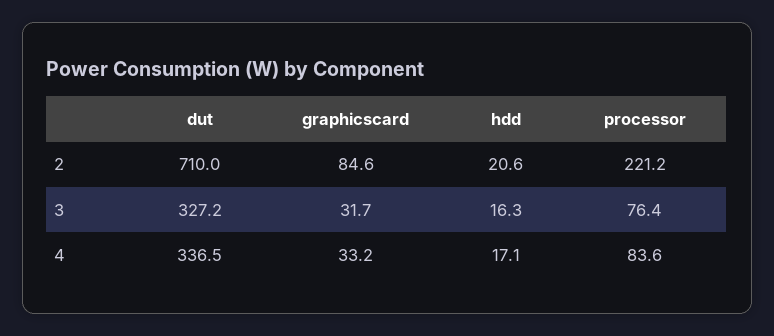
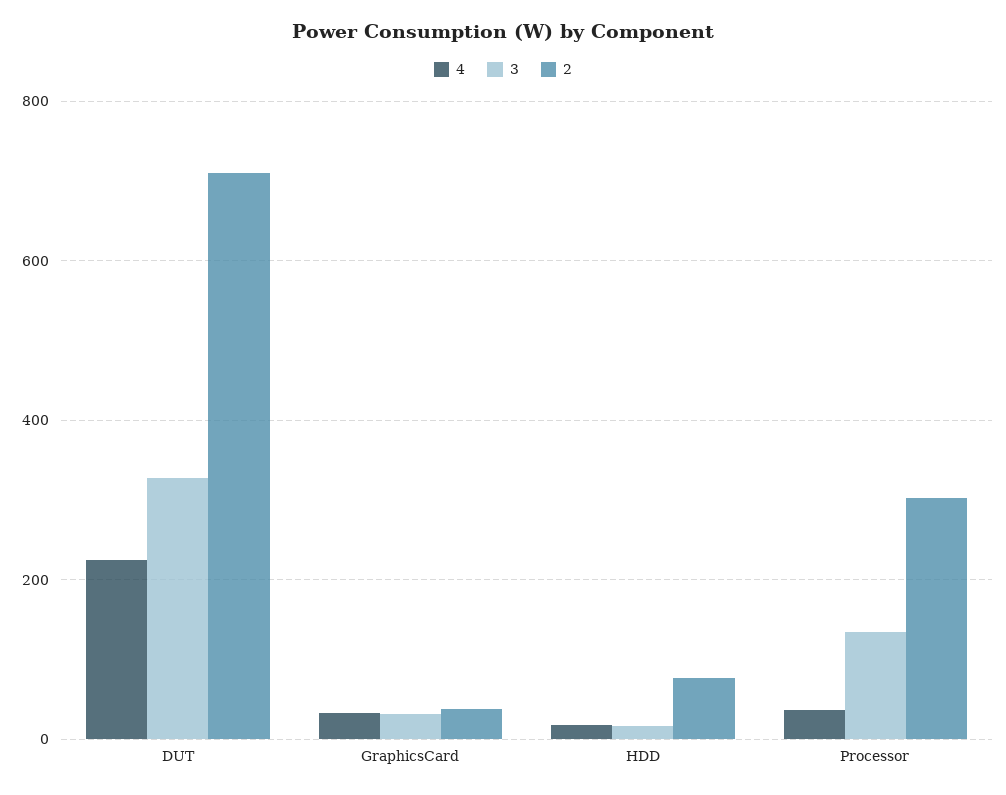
2, graphicscard: 84.6 -> 40
2, hdd: 20.6 -> 80
2, processor: 221.2 -> 300
3, processor: 76.4 -> 140
4, dut: 336.5 -> 220
4, processor: 83.6 -> 40

